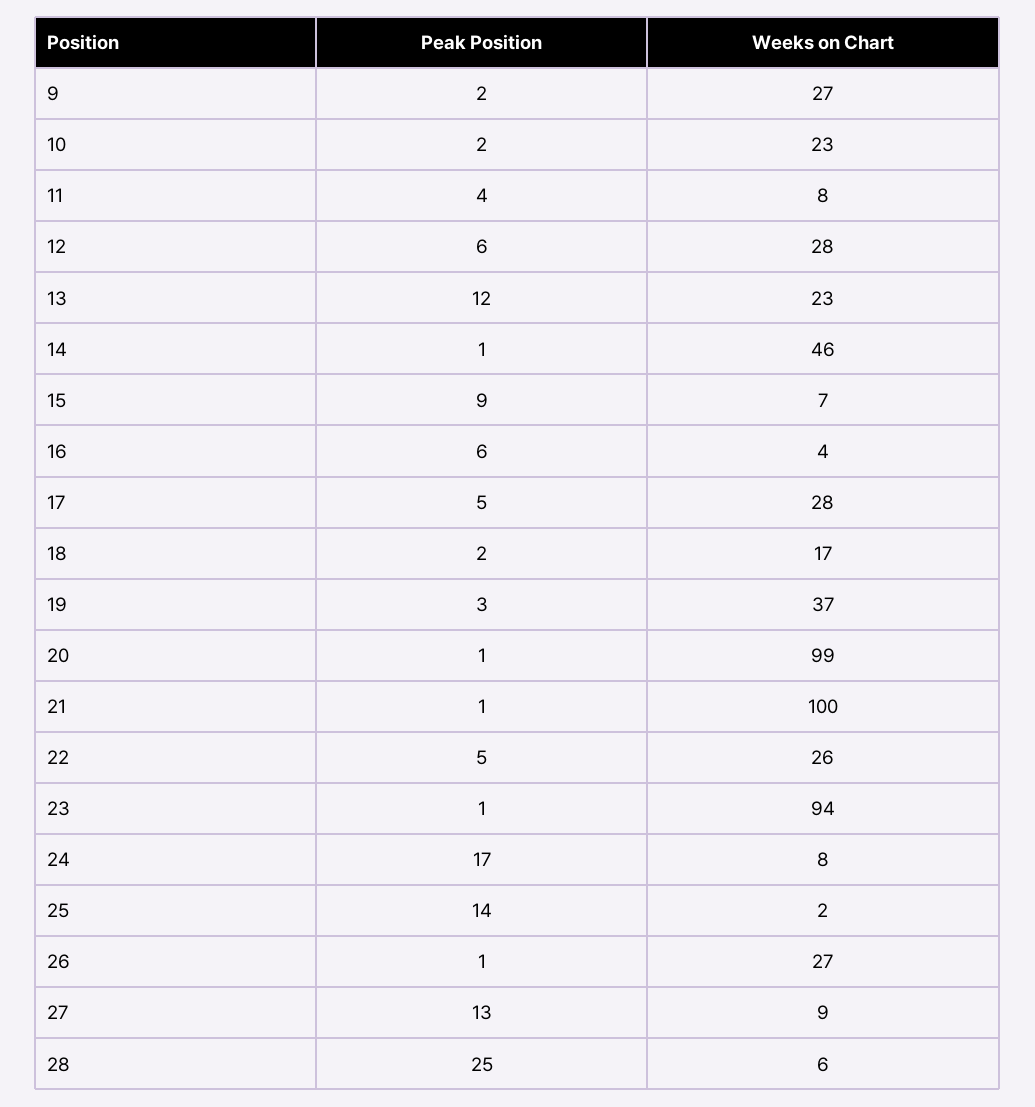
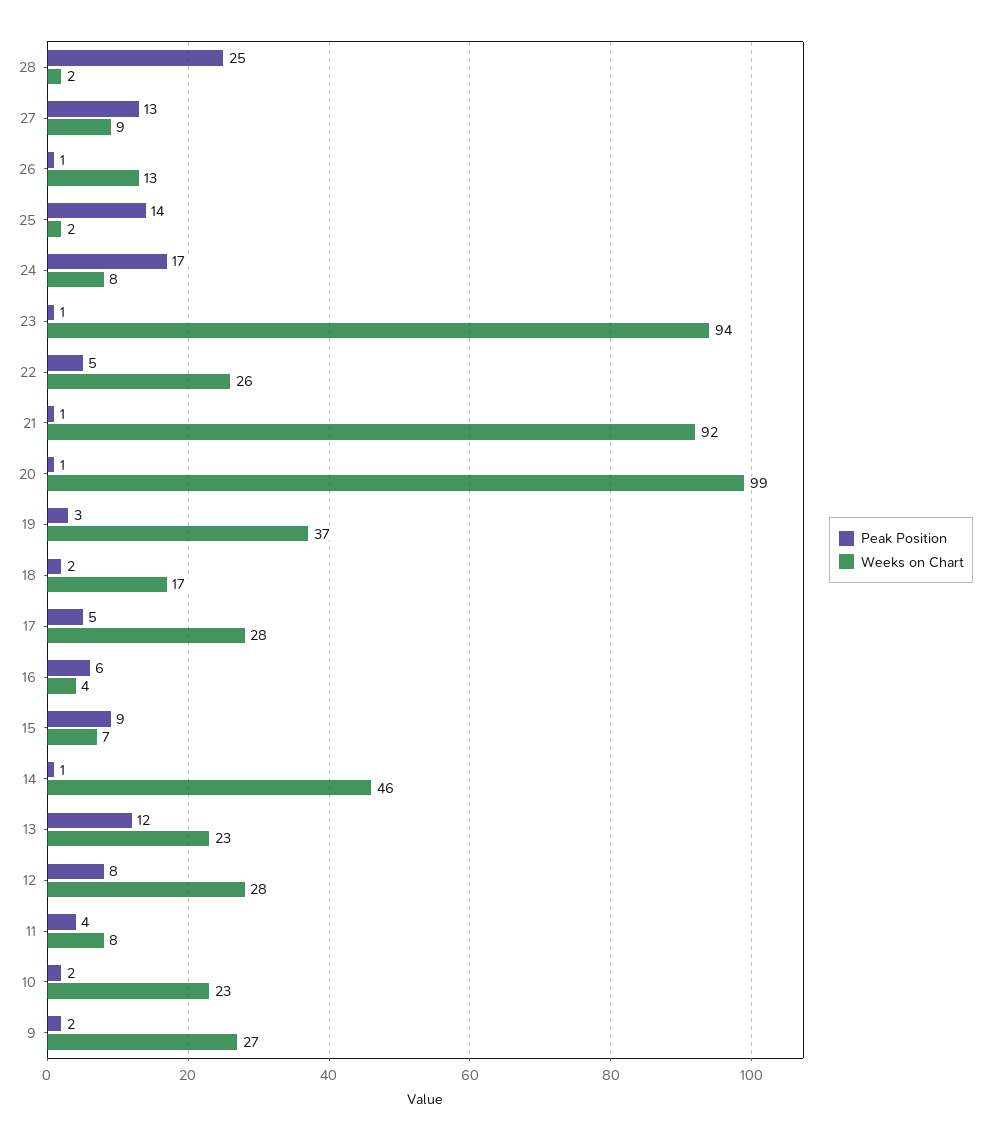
Peak Position, 12: 6 -> 8
Weeks on Chart, 21: 100 -> 92
Weeks on Chart, 26: 27 -> 13
Weeks on Chart, 28: 6 -> 2

